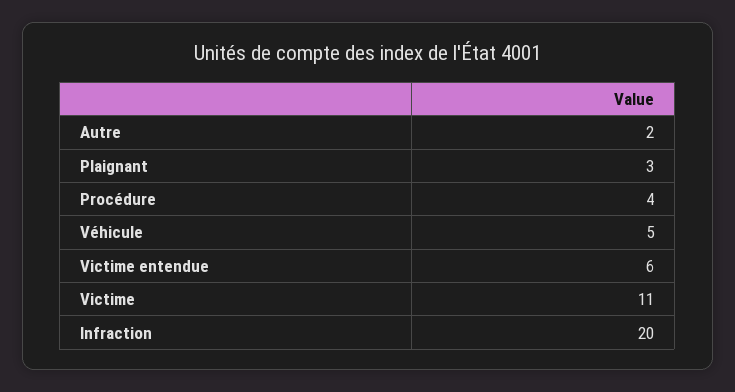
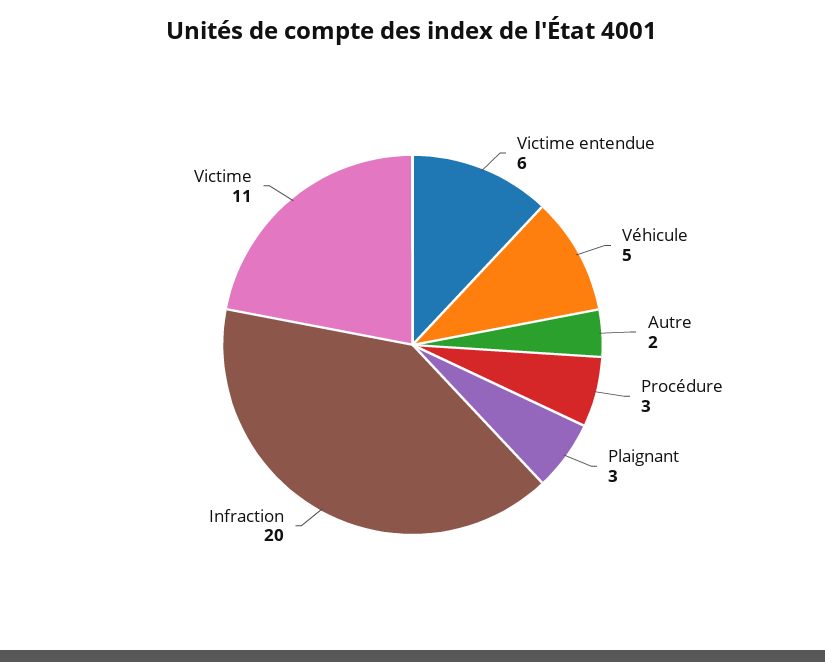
Procédure: 4 -> 3

